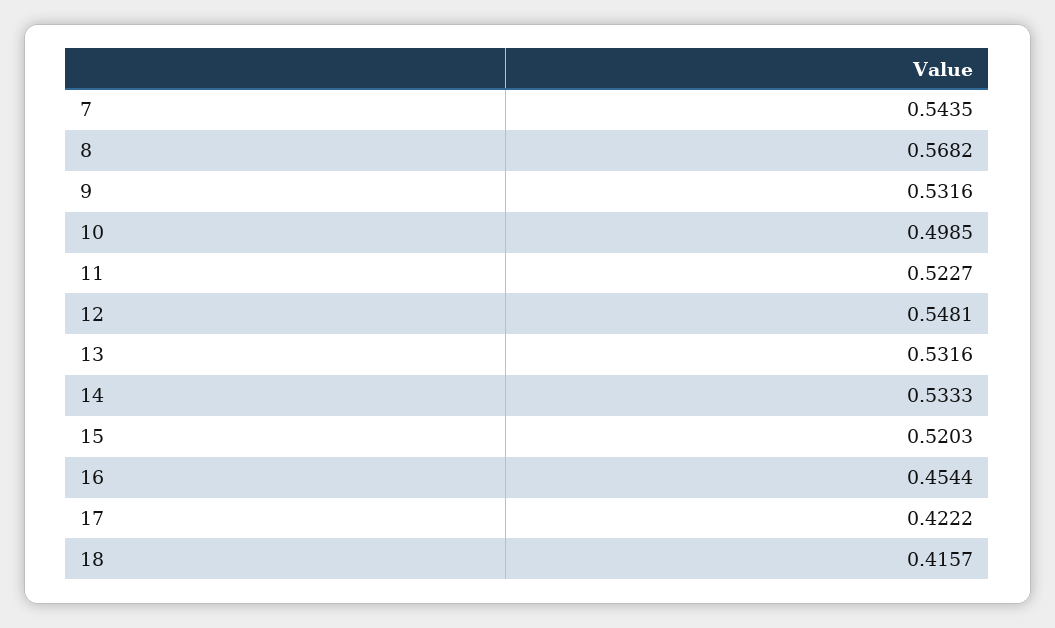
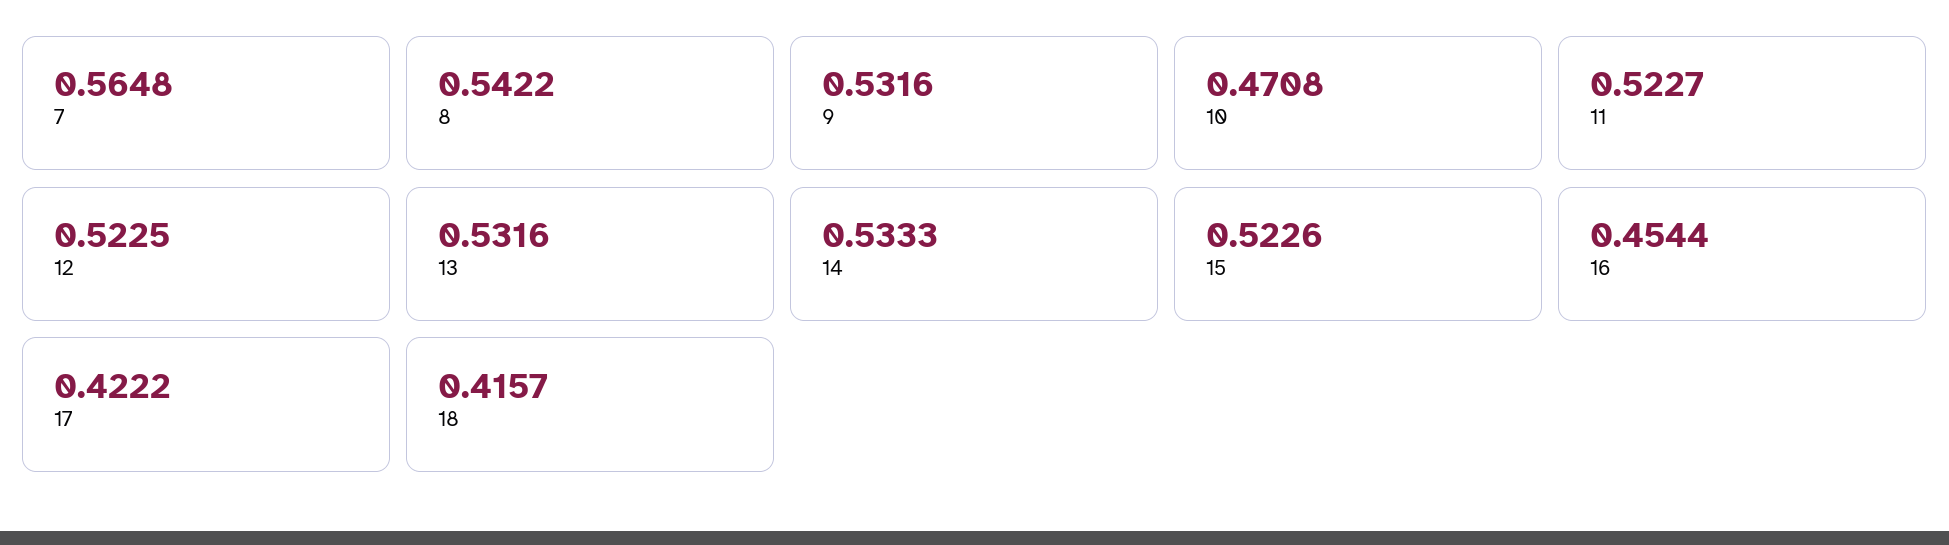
7: 0.5435 -> 0.5648
8: 0.5682 -> 0.5422
10: 0.4985 -> 0.4708
12: 0.5481 -> 0.5225
15: 0.5203 -> 0.5226

